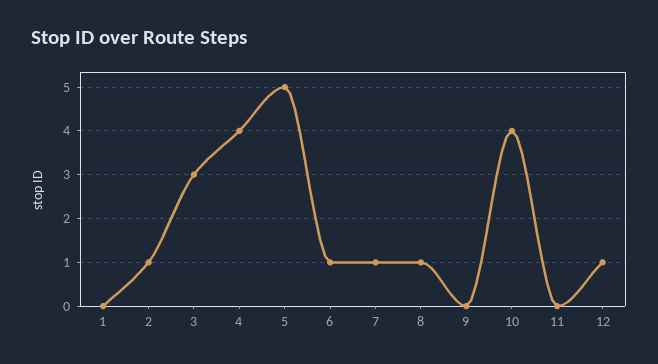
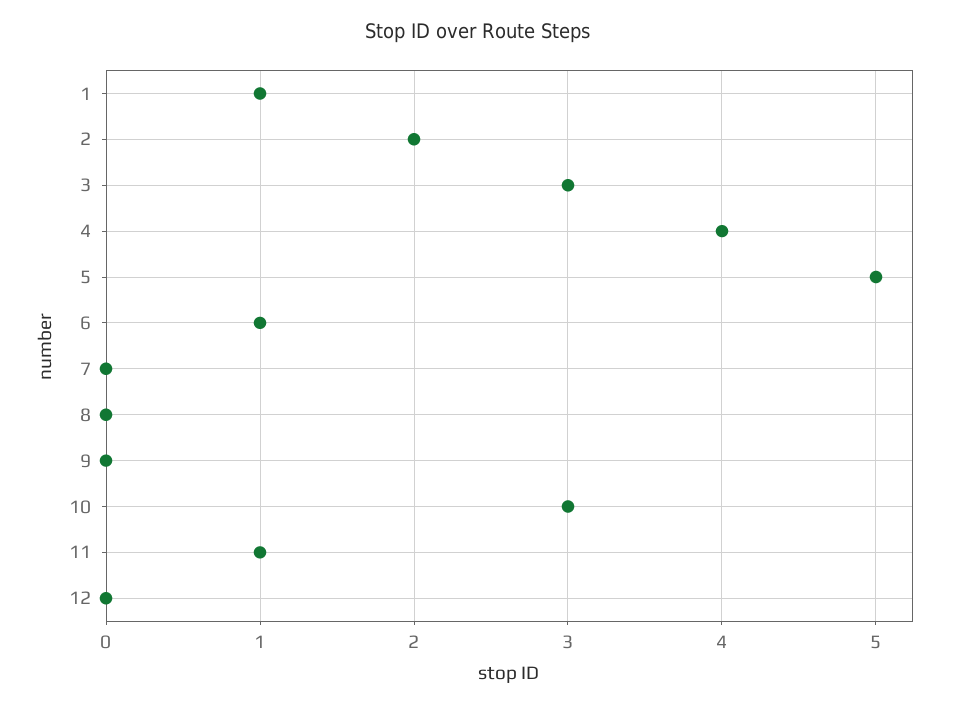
1: 0 -> 1
2: 1 -> 2
7: 1 -> 0
8: 1 -> 0
10: 4 -> 3
11: 0 -> 1
12: 1 -> 0

